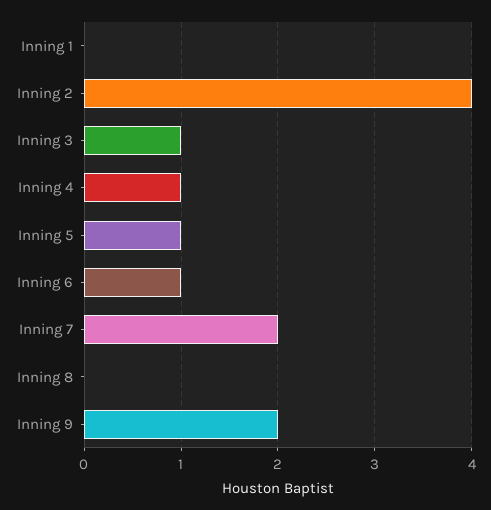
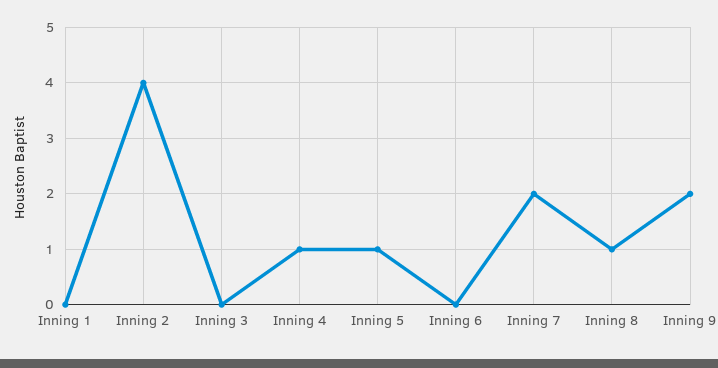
Inning 3: 1 -> 0
Inning 6: 1 -> 0
Inning 8: 0 -> 1

